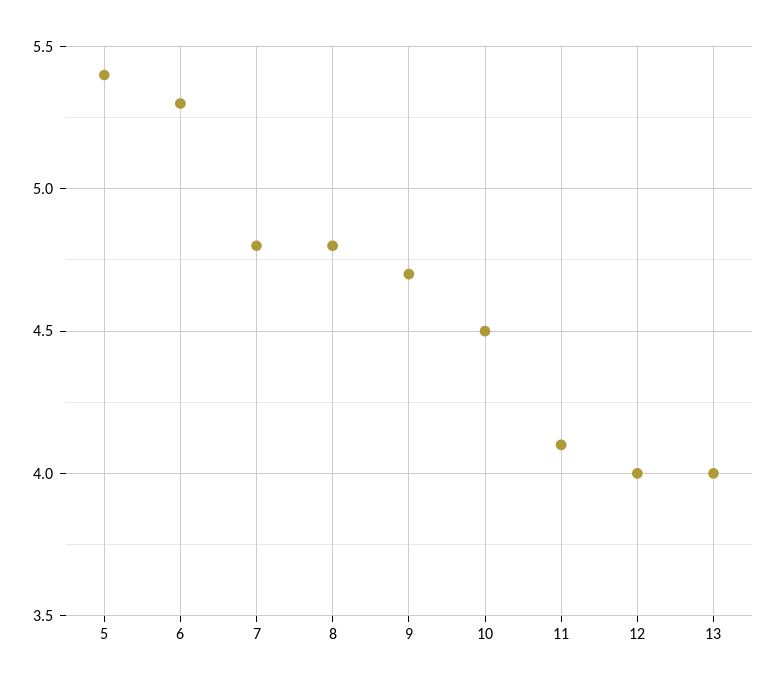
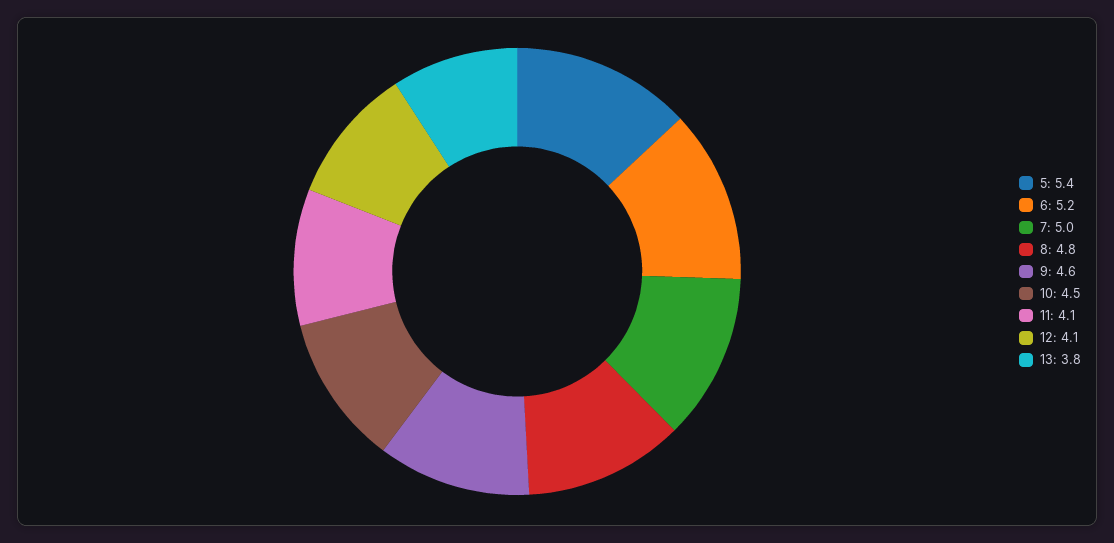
6: 5.3 -> 5.2
7: 4.8 -> 5
9: 4.7 -> 4.6
12: 4 -> 4.1
13: 4 -> 3.8

